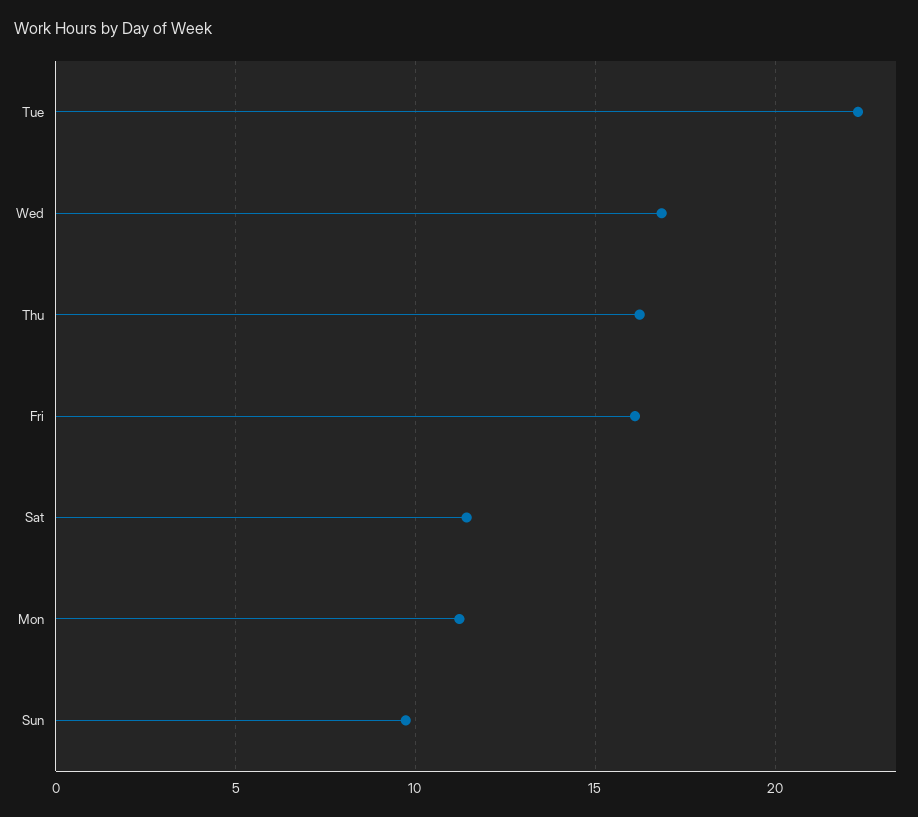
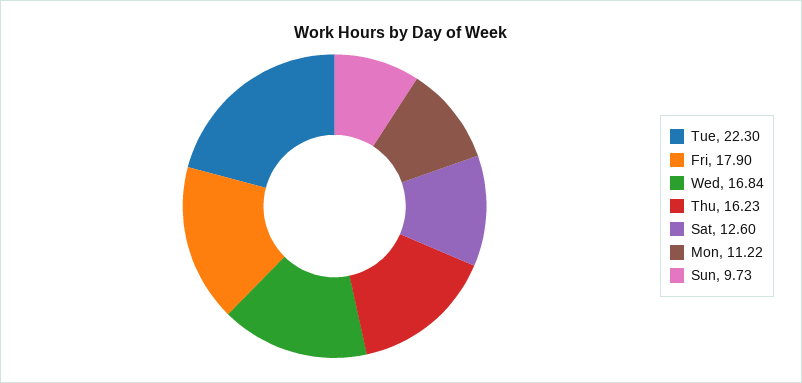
Fri: 16 -> 17.9
Sat: 11.5 -> 12.6

